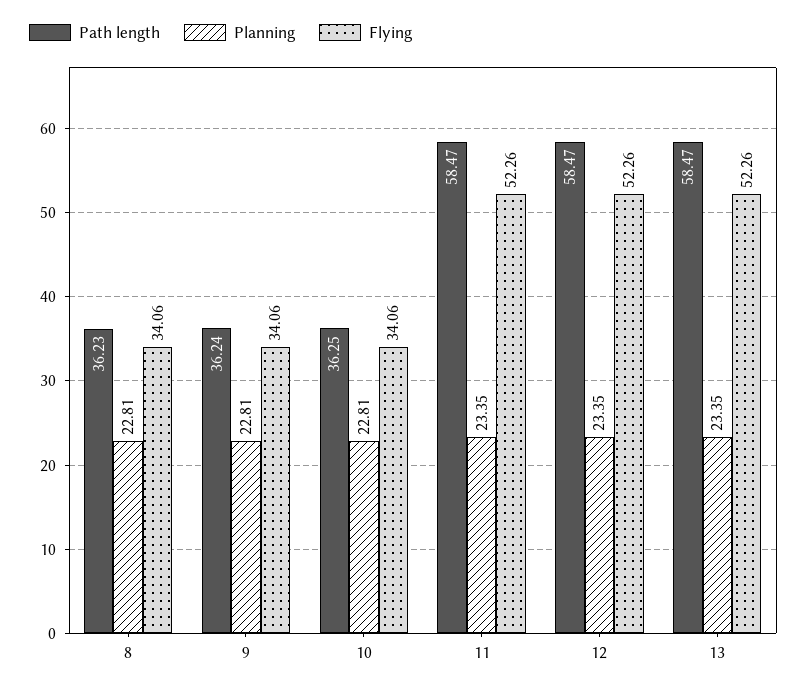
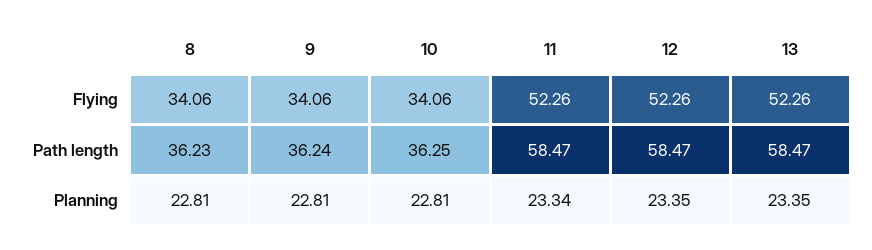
Planning, 11: 23.35 -> 23.34

